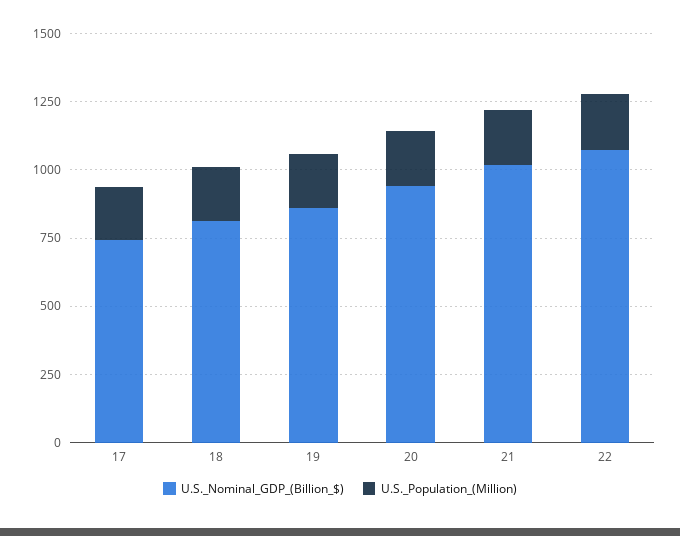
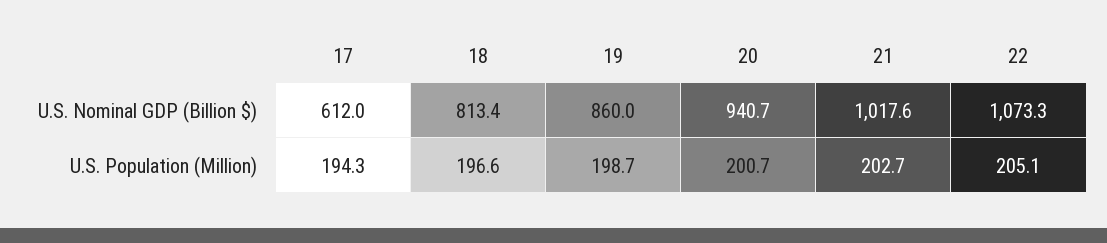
U.S._Nominal_GDP_(Billion_$), 17: 750 -> 612

